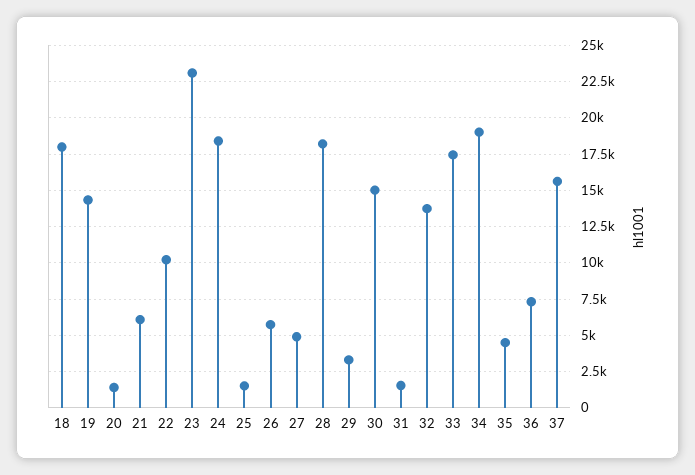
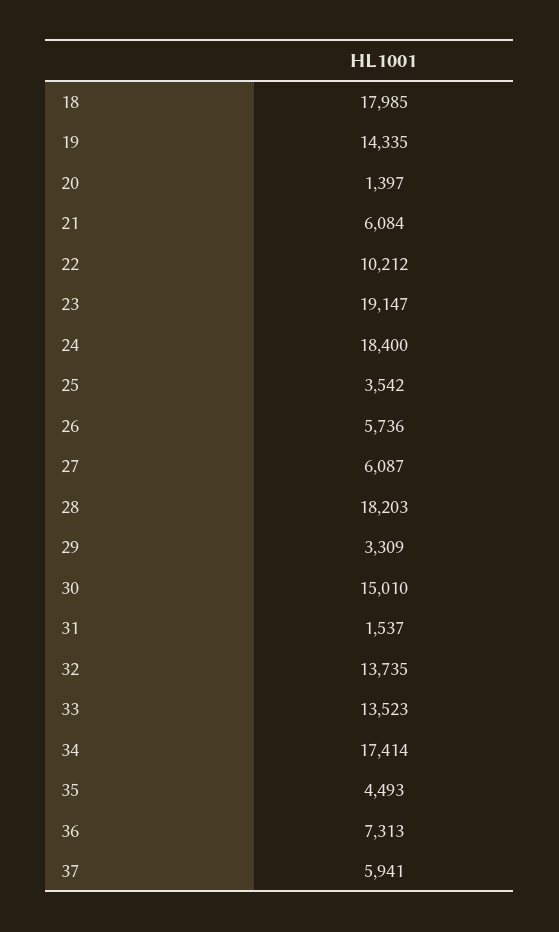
23: 23000 -> 19147
25: 1500 -> 3542
27: 5000 -> 6087
33: 17500 -> 13523
34: 19000 -> 17414
37: 15500 -> 5941

